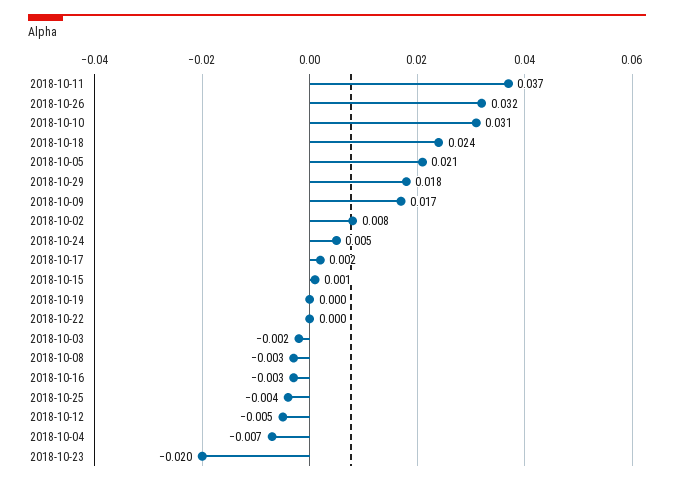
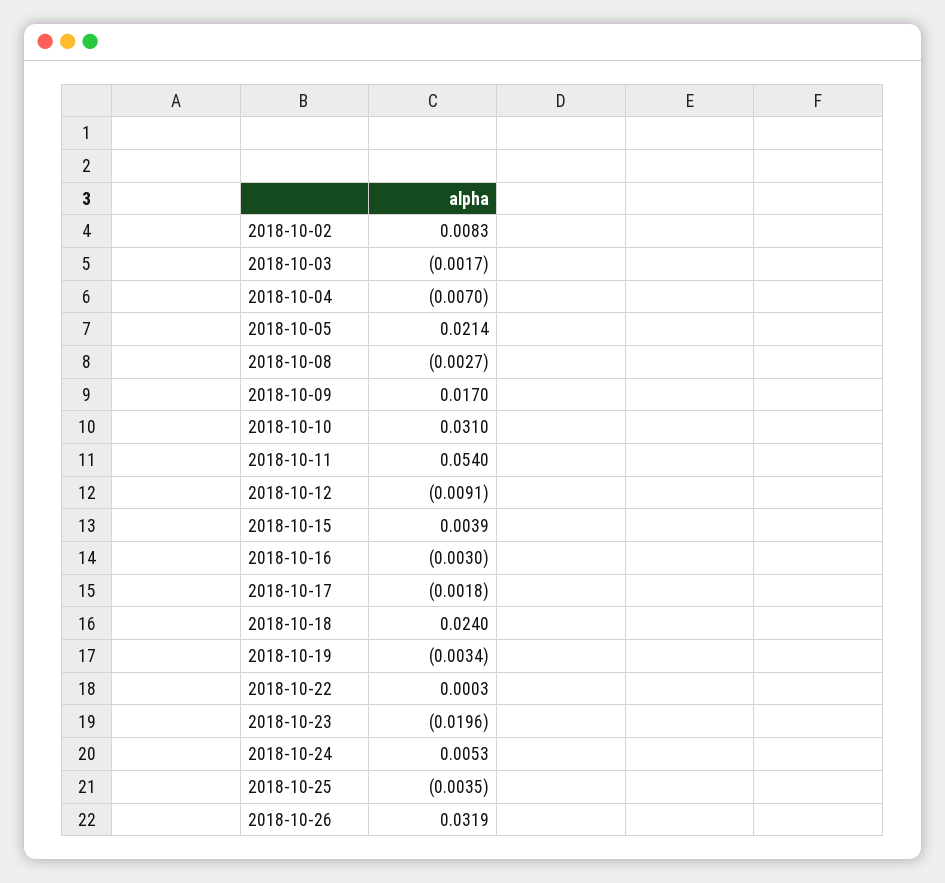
2018-10-11: 0.037 -> 0.054
2018-10-29: 0.018 -> none
2018-10-17: 0.002 -> -0.0018
2018-10-15: 0.001 -> 0.0039
2018-10-19: 0 -> -0.0034
2018-10-12: -0.005 -> -0.0091

